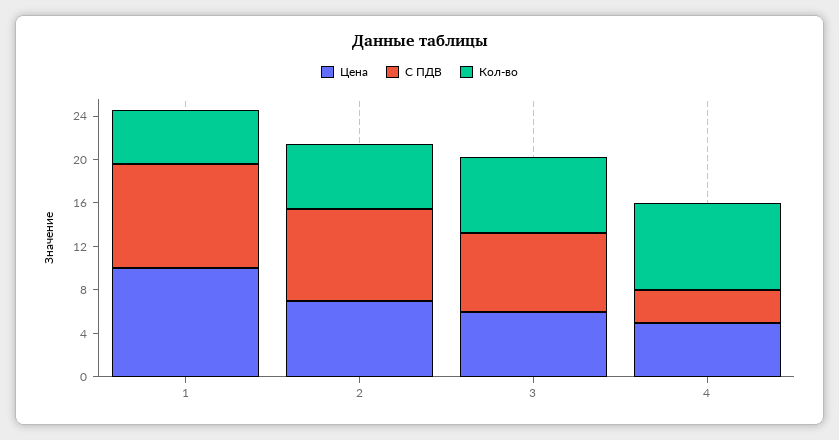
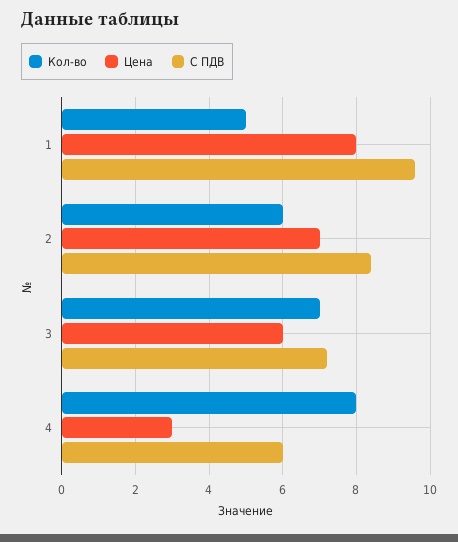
Цена, 1: 10 -> 8
Цена, 4: 5 -> 3
С ПДВ, 4: 3 -> 6

